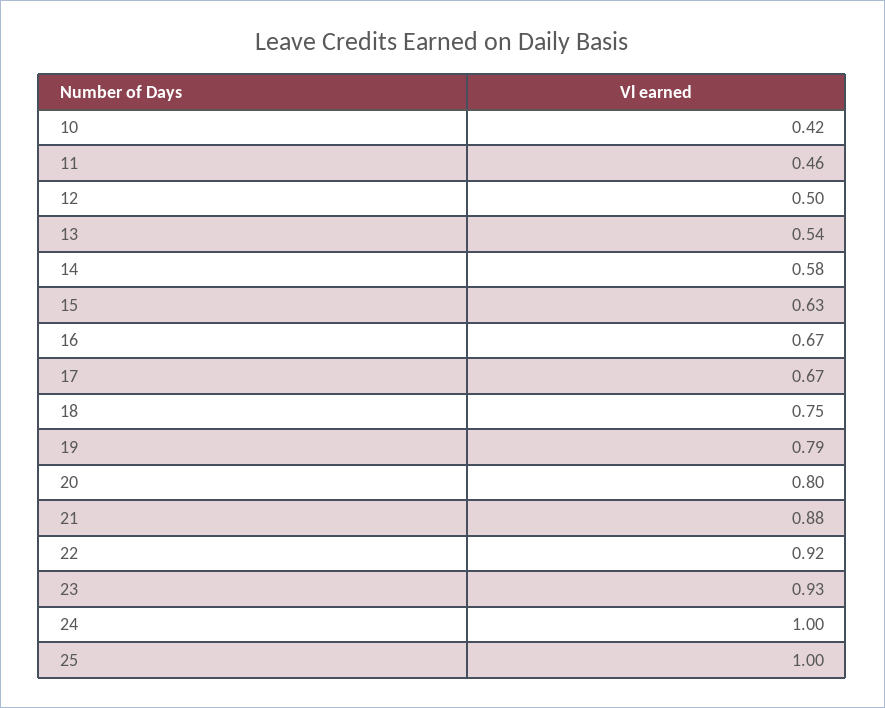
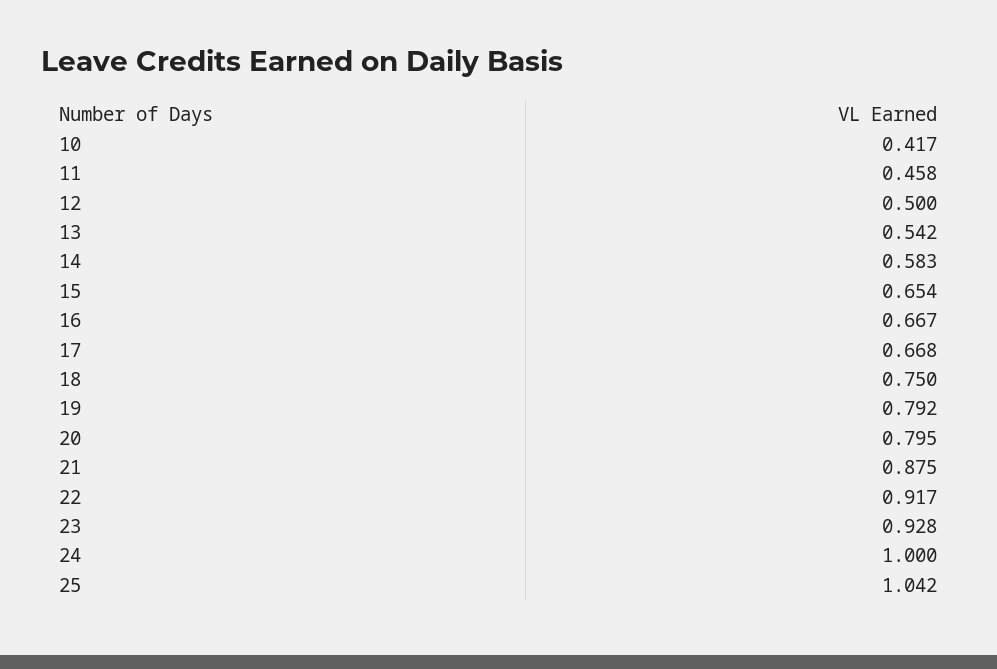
15: 0.63 -> 0.654
25: 1 -> 1.042

